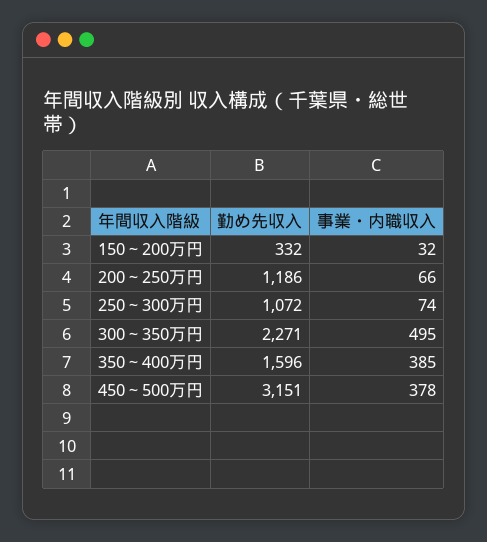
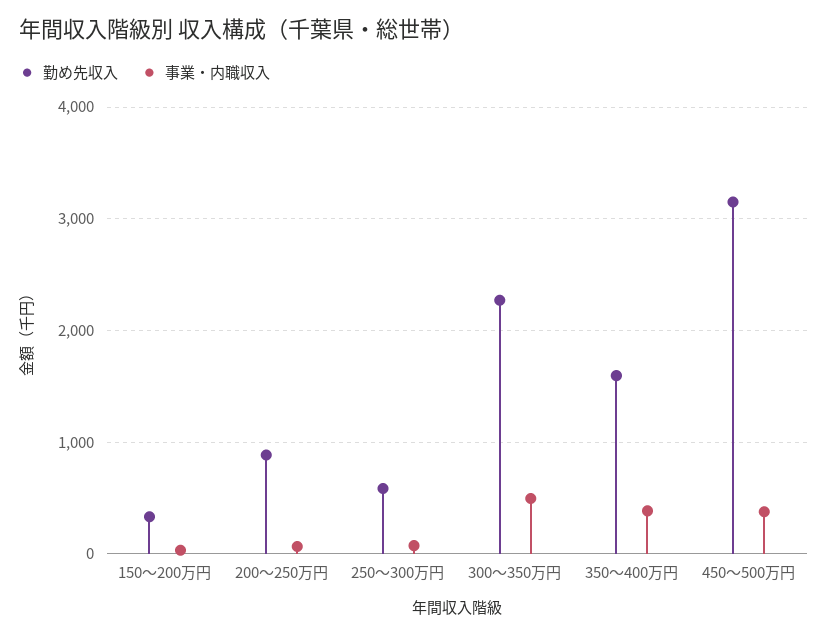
勤め先収入, 200～250万円: 1186 -> 900
勤め先収入, 250～300万円: 1072 -> 600

